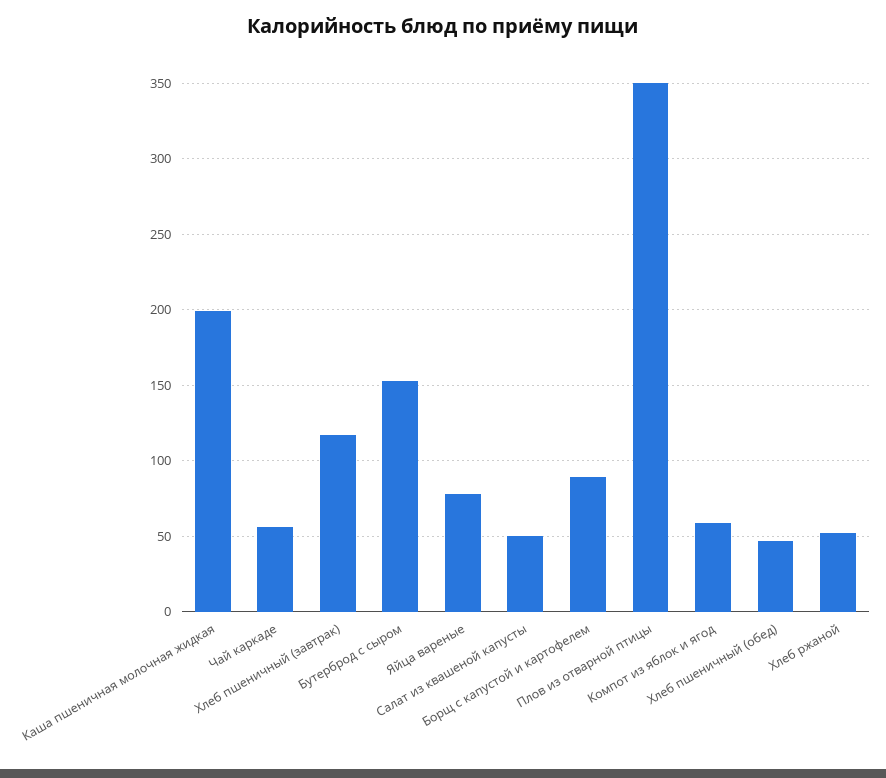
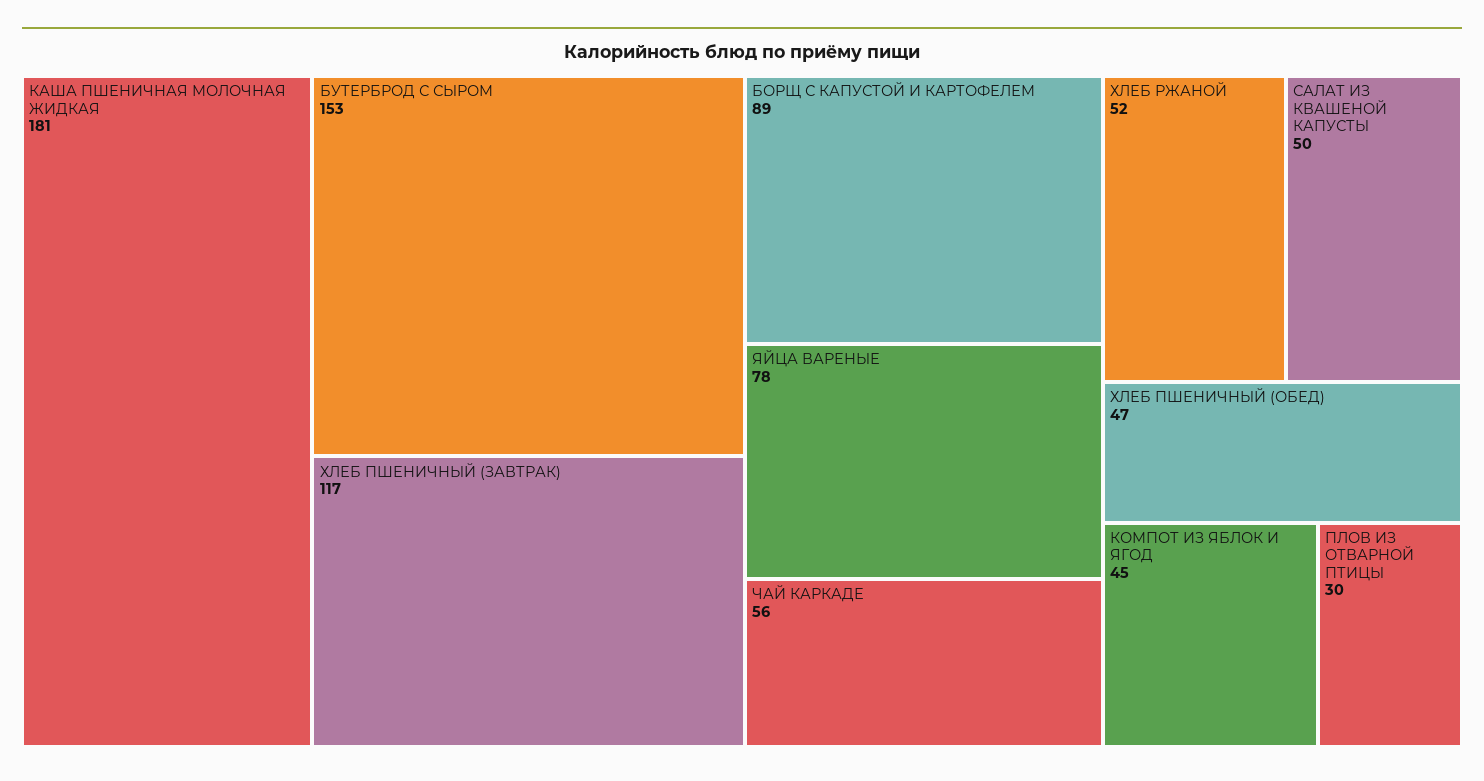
Каша пшеничная молочная жидкая: 200 -> 181
Плов из отварной птицы: 350 -> 30
Компот из яблок и ягод: 60 -> 45

